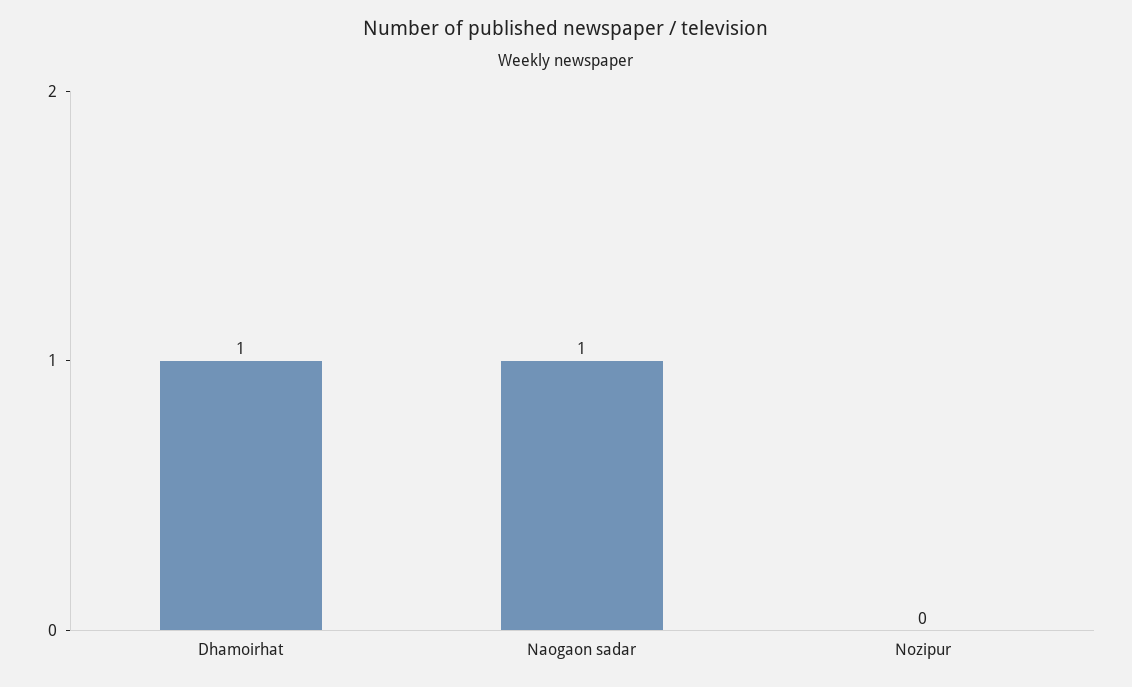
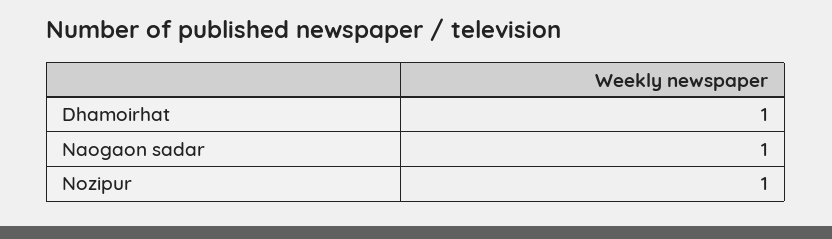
Nozipur: 0 -> 1

